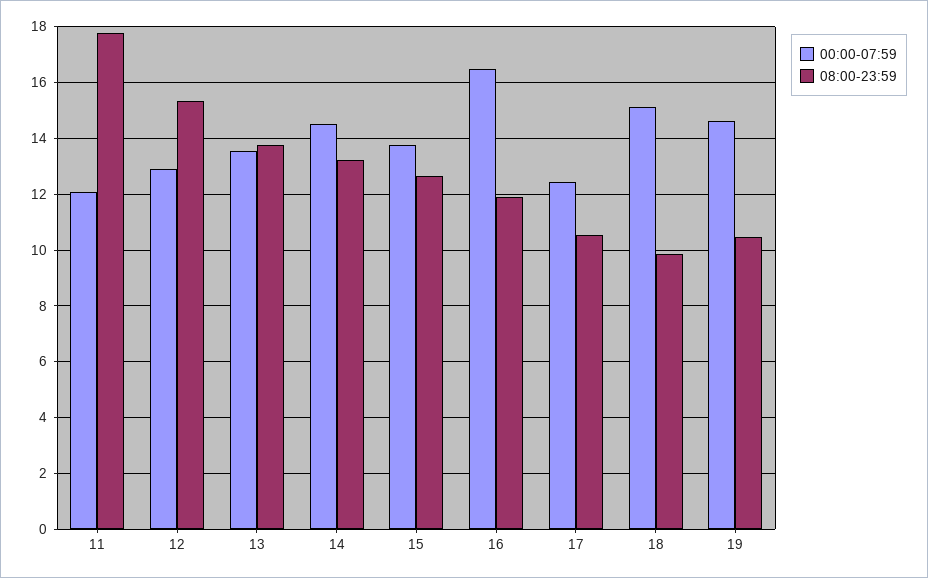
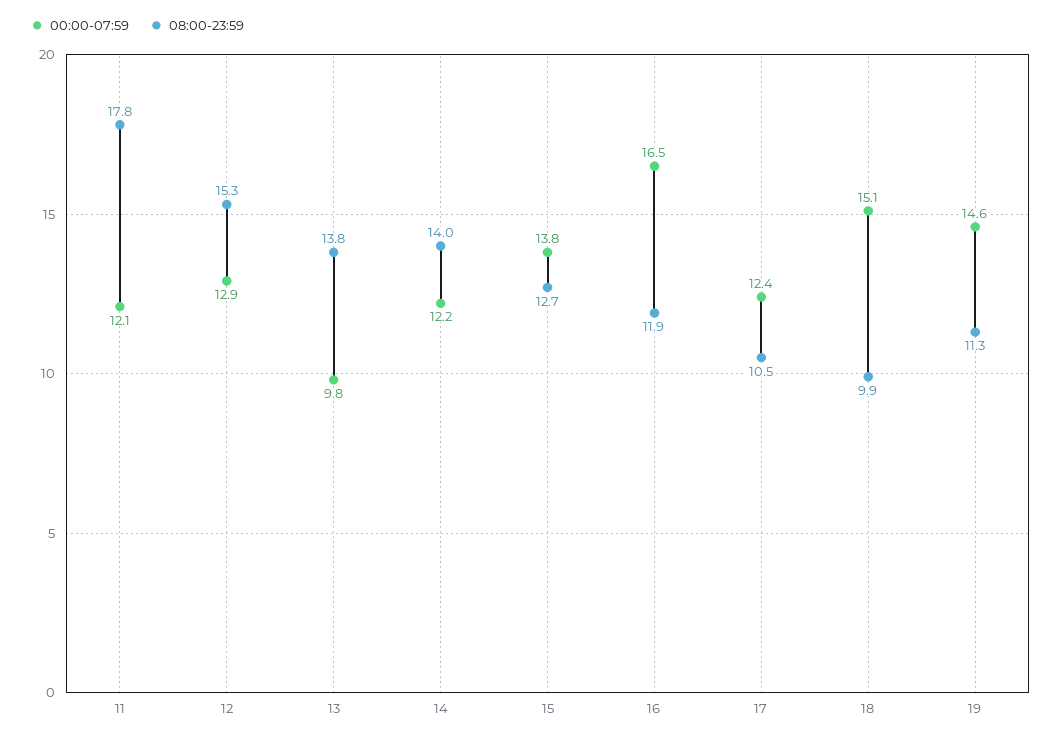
00:00-07:59, 13: 13.5 -> 9.8
00:00-07:59, 14: 14.5 -> 12.2
08:00-23:59, 14: 13.25 -> 14
08:00-23:59, 19: 10.5 -> 11.3

